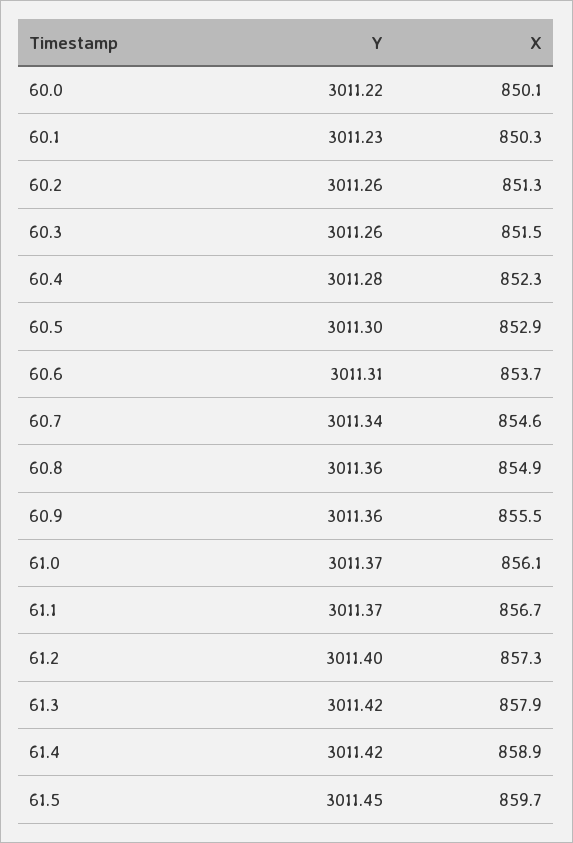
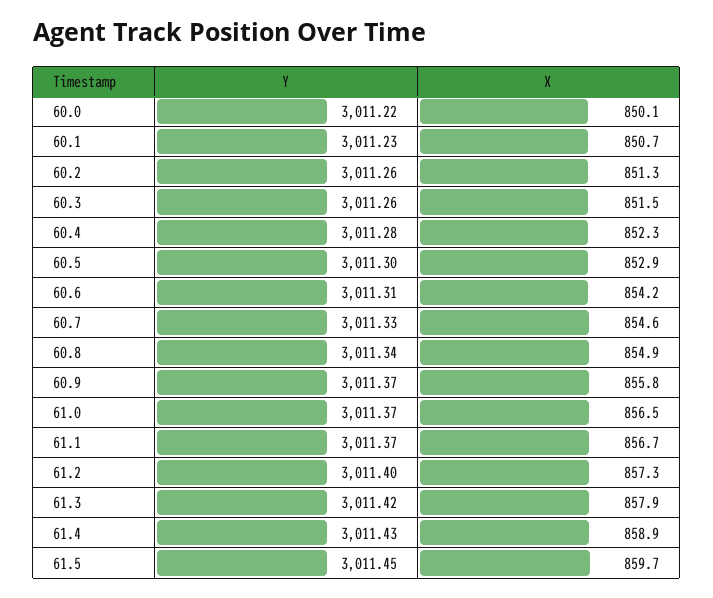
X, 60.1: 850.3 -> 850.7
X, 60.6: 853.7 -> 854.2
Y, 60.7: 3011.34 -> 3011.33
Y, 60.8: 3011.36 -> 3011.34
Y, 60.9: 3011.36 -> 3011.37
X, 60.9: 855.5 -> 855.8
X, 61.0: 856.1 -> 856.5
Y, 61.4: 3011.42 -> 3011.43

